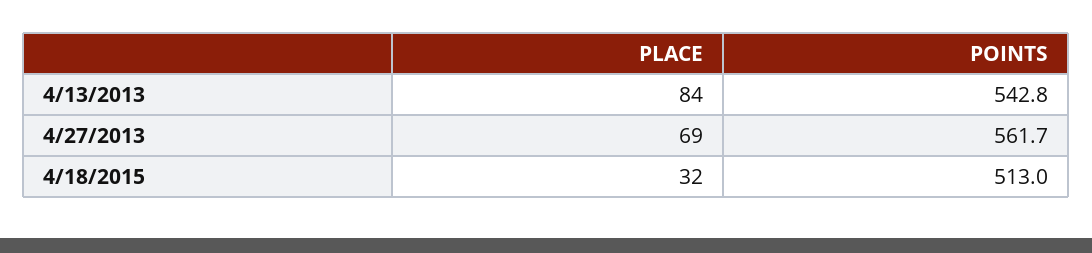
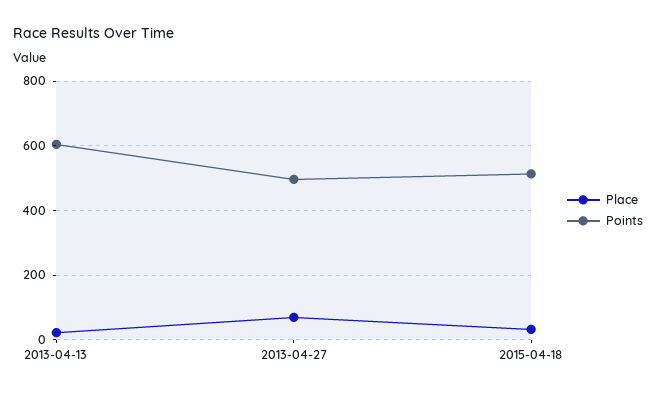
PLACE, 4/13/2013: 84 -> 20
POINTS, 4/13/2013: 542.8 -> 600
POINTS, 4/27/2013: 561.7 -> 500

